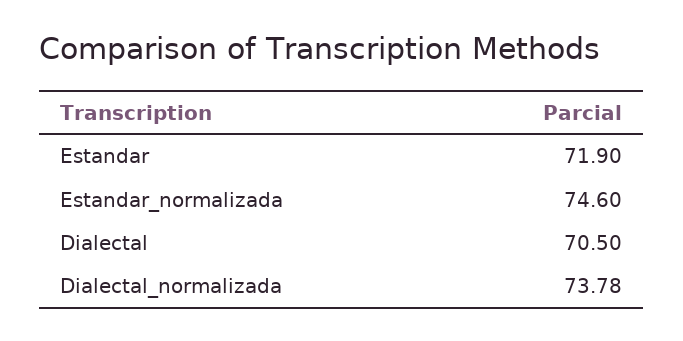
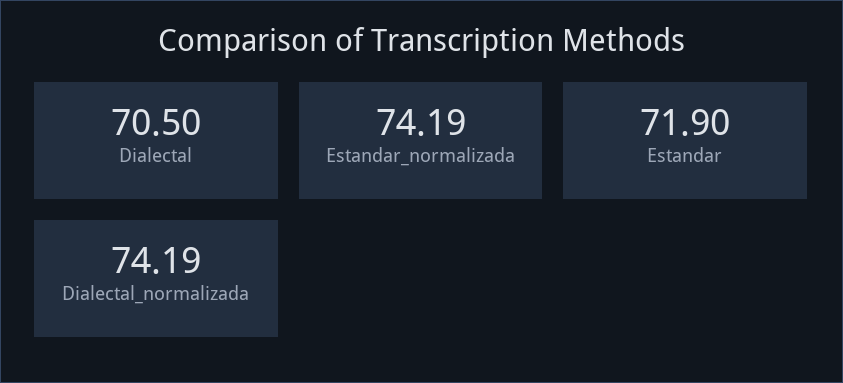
Estandar_normalizada: 74.6 -> 74.19
Dialectal_normalizada: 73.78 -> 74.19

